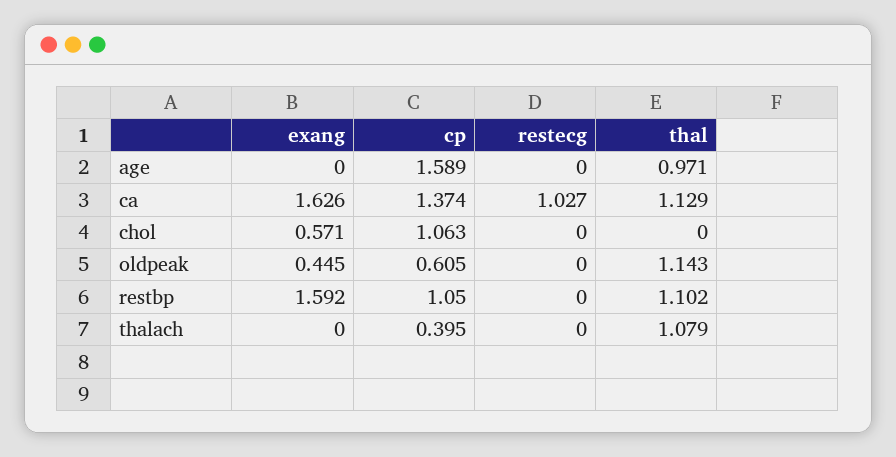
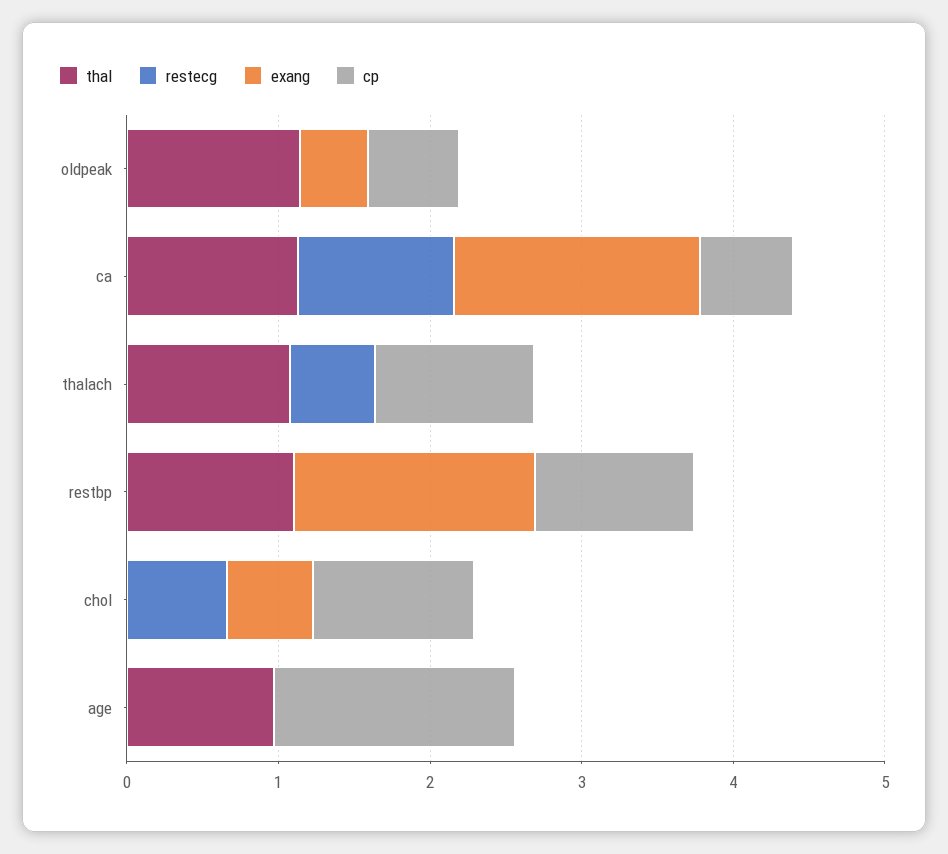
cp, ca: 1.374 -> 0.6
restecg, chol: 0 -> 0.6
cp, thalach: 0.395 -> 1
restecg, thalach: 0 -> 0.6

